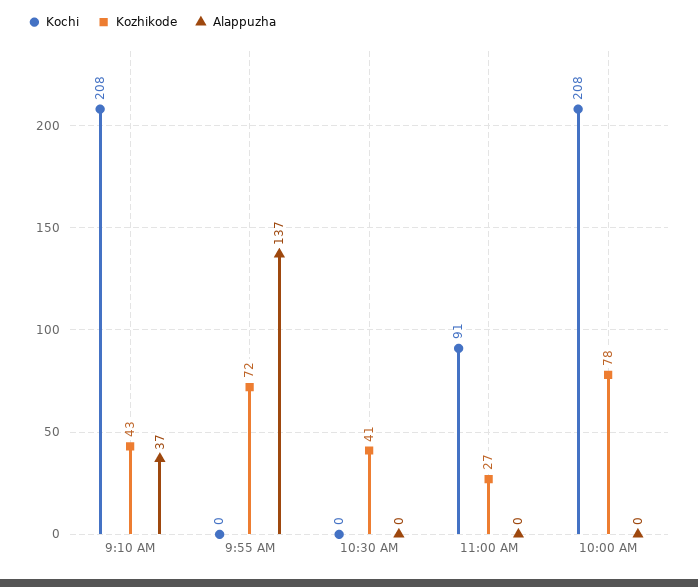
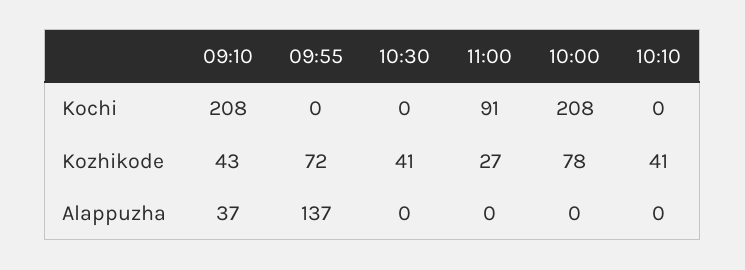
Kochi, 10:10: none -> 0
Kozhikode, 10:10: none -> 41
Alappuzha, 10:10: none -> 0

